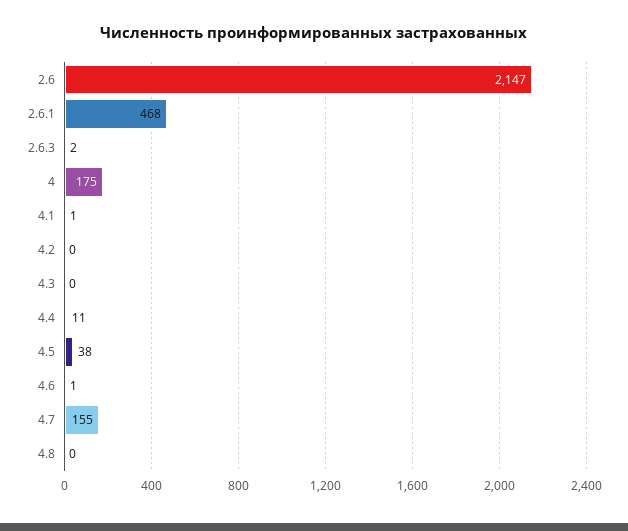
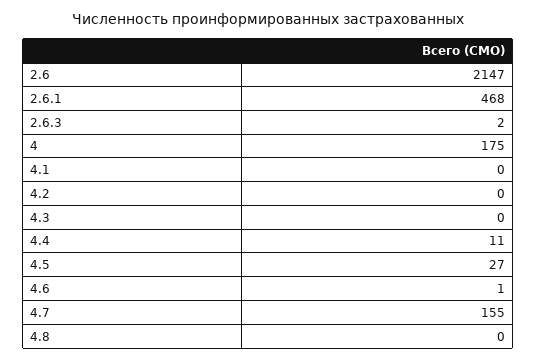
4.1: 1 -> 0
4.5: 38 -> 27

